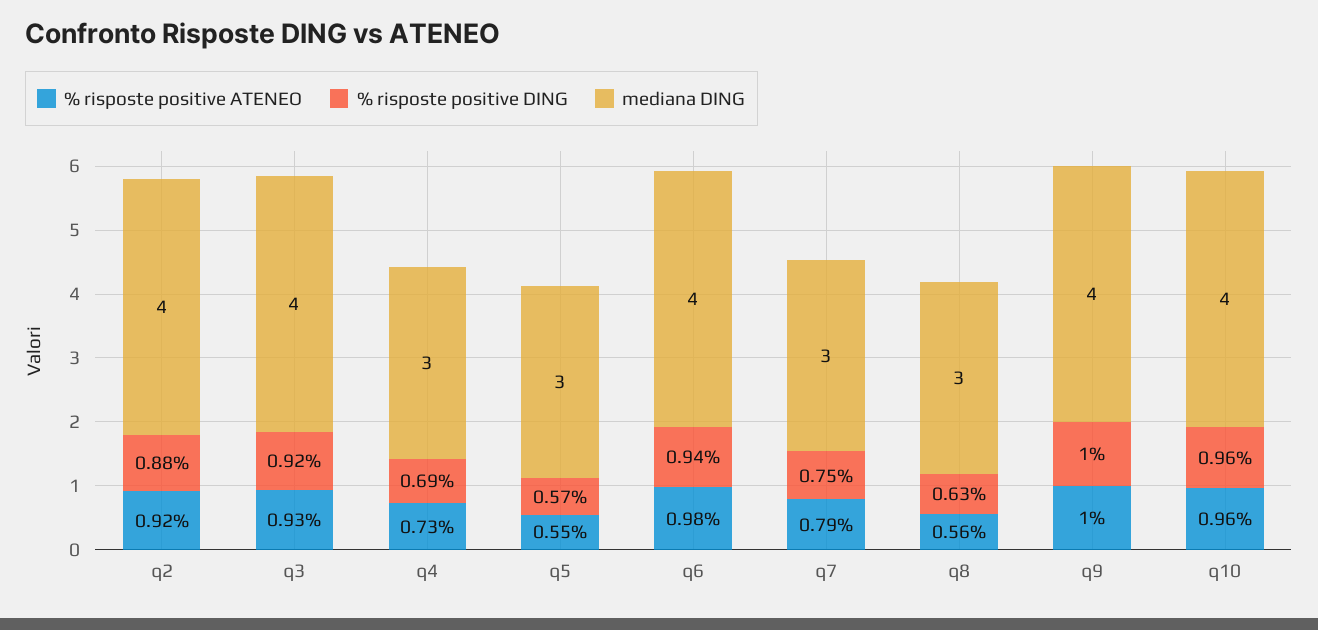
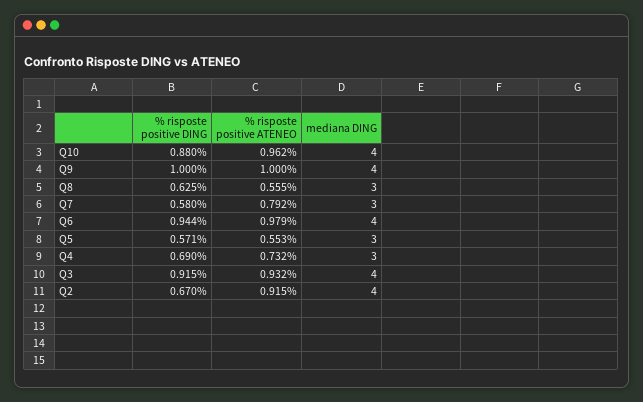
% risposte positive DING, q2: 0.88 -> 0.67
% risposte positive DING, q7: 0.75 -> 0.58
% risposte positive DING, q10: 0.96 -> 0.88

